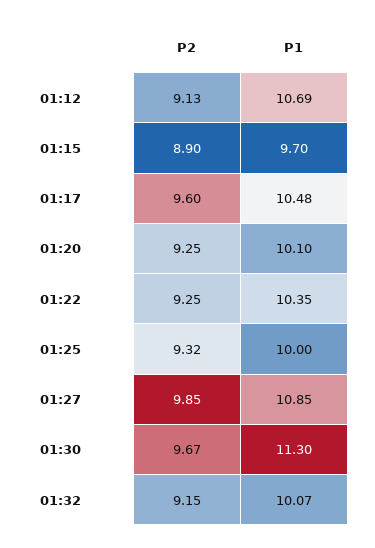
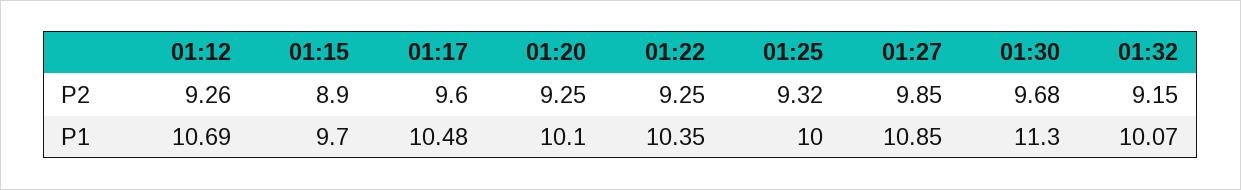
P2, 01:12: 9.13 -> 9.26
P2, 01:30: 9.67 -> 9.68

